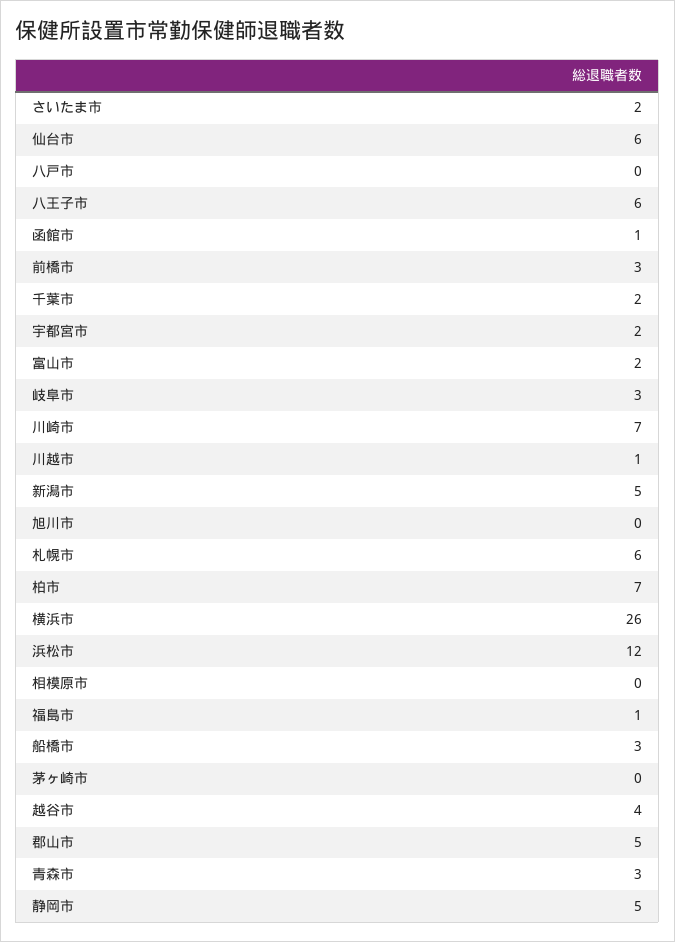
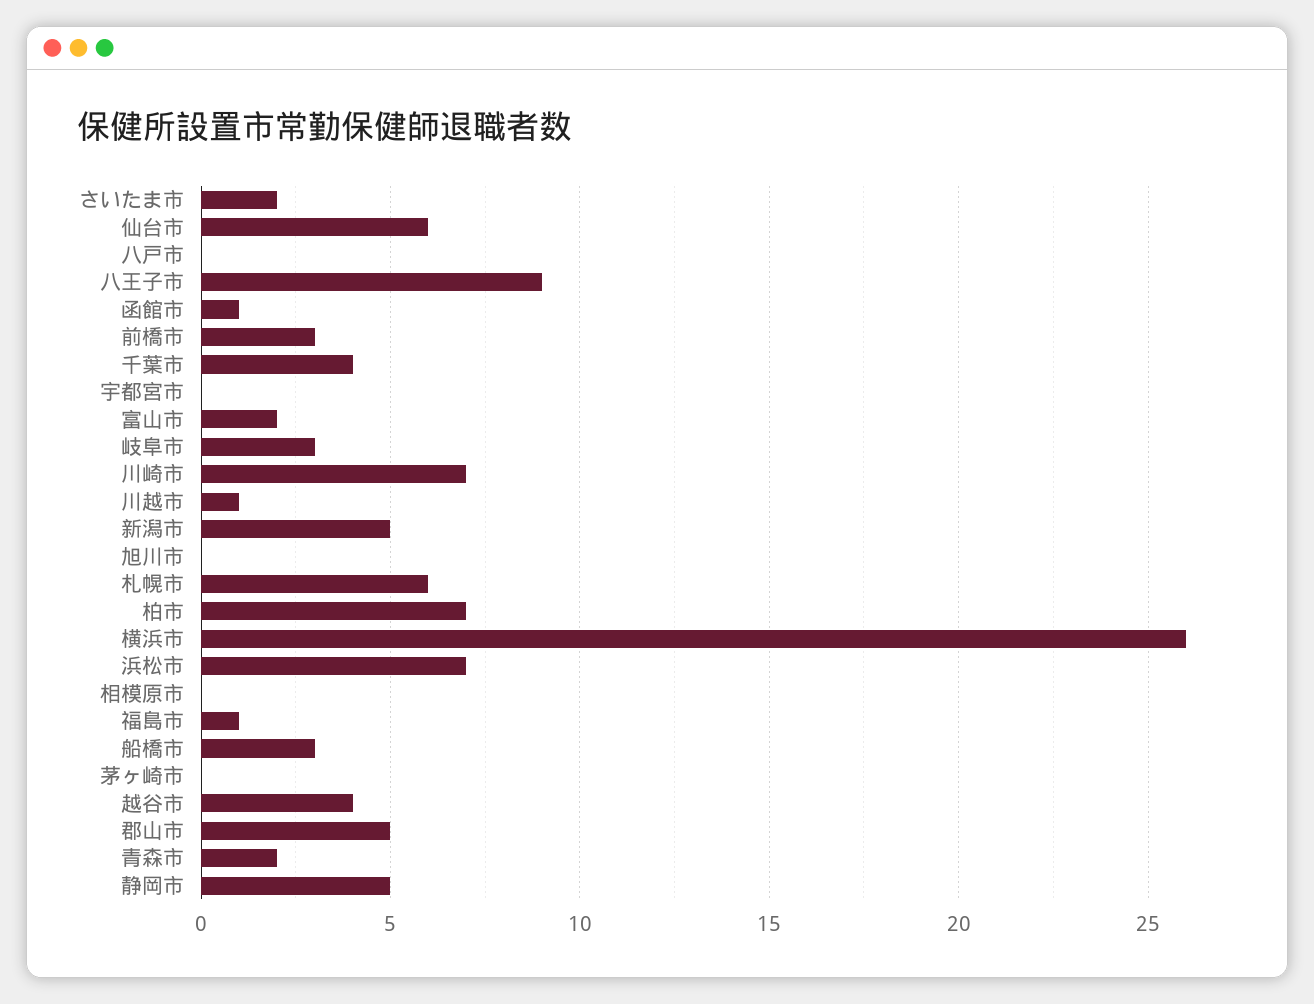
八王子市: 6 -> 9
千葉市: 2 -> 4
宇都宮市: 2 -> 0
浜松市: 12 -> 7
青森市: 3 -> 2

